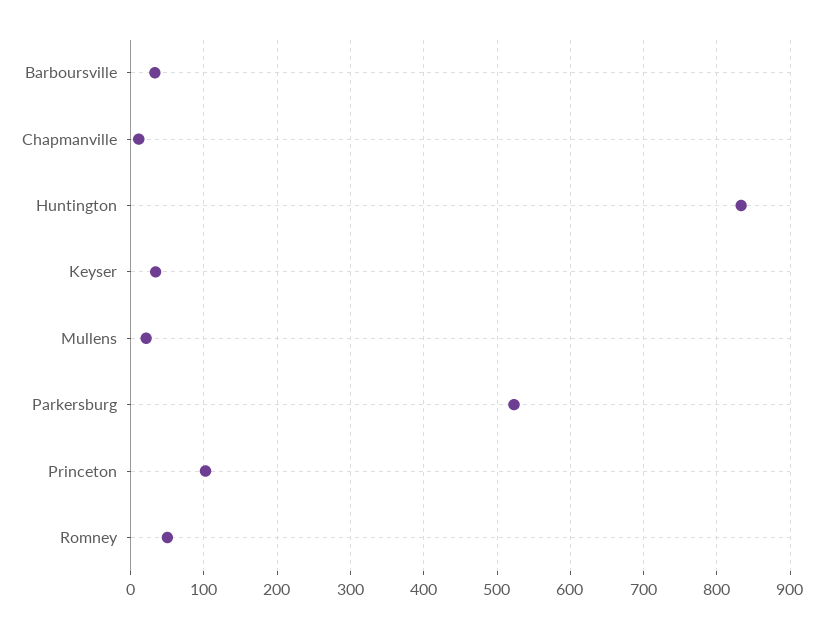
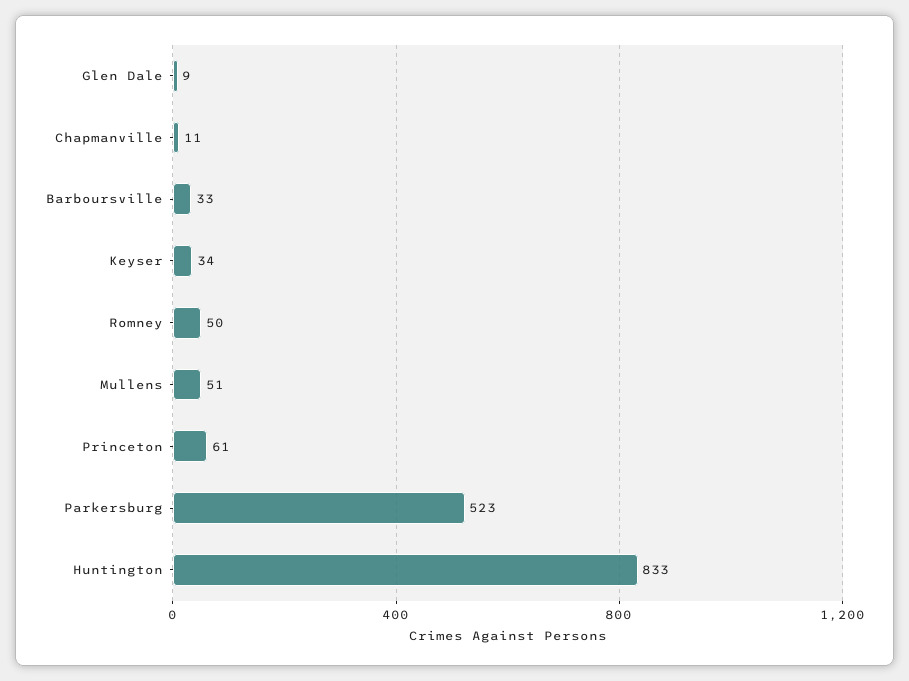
Mullens: 20 -> 51
Princeton: 100 -> 61
Glen Dale: none -> 9

